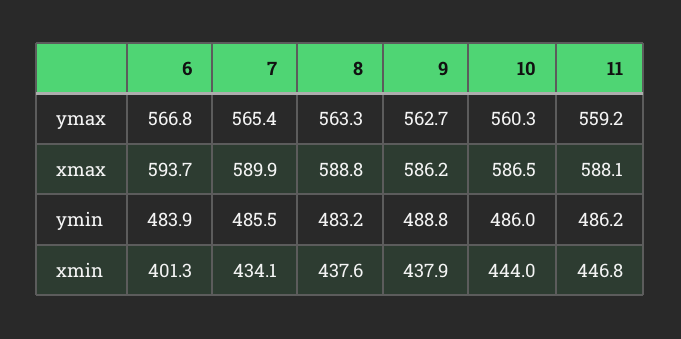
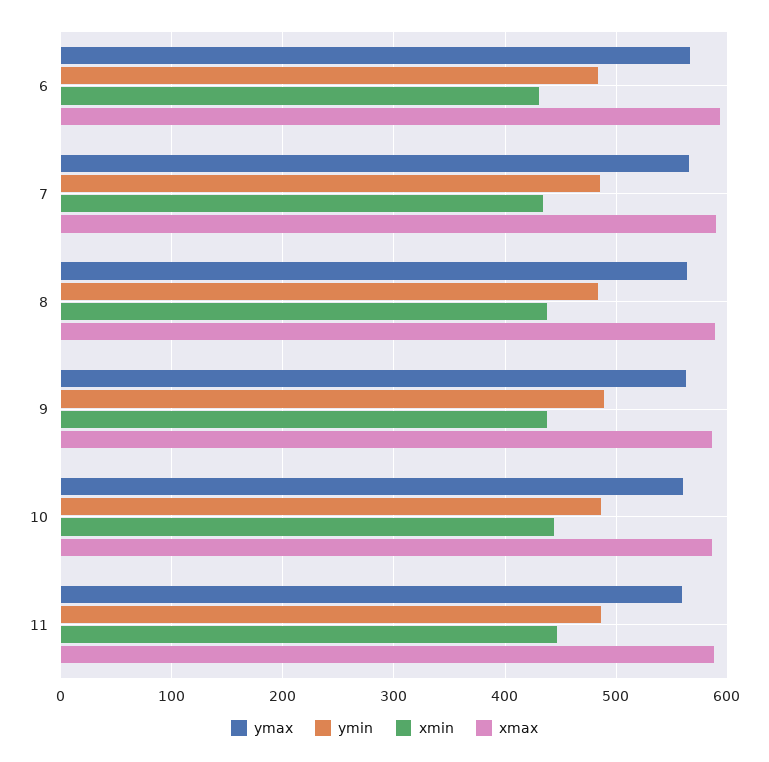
xmin, 6: 401.3 -> 430

